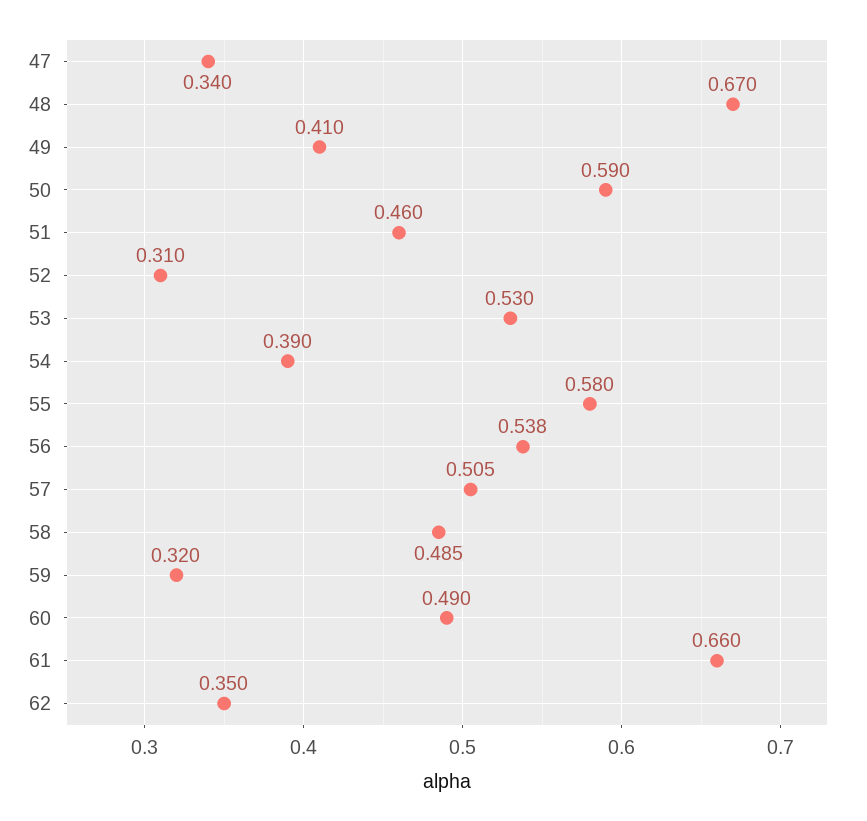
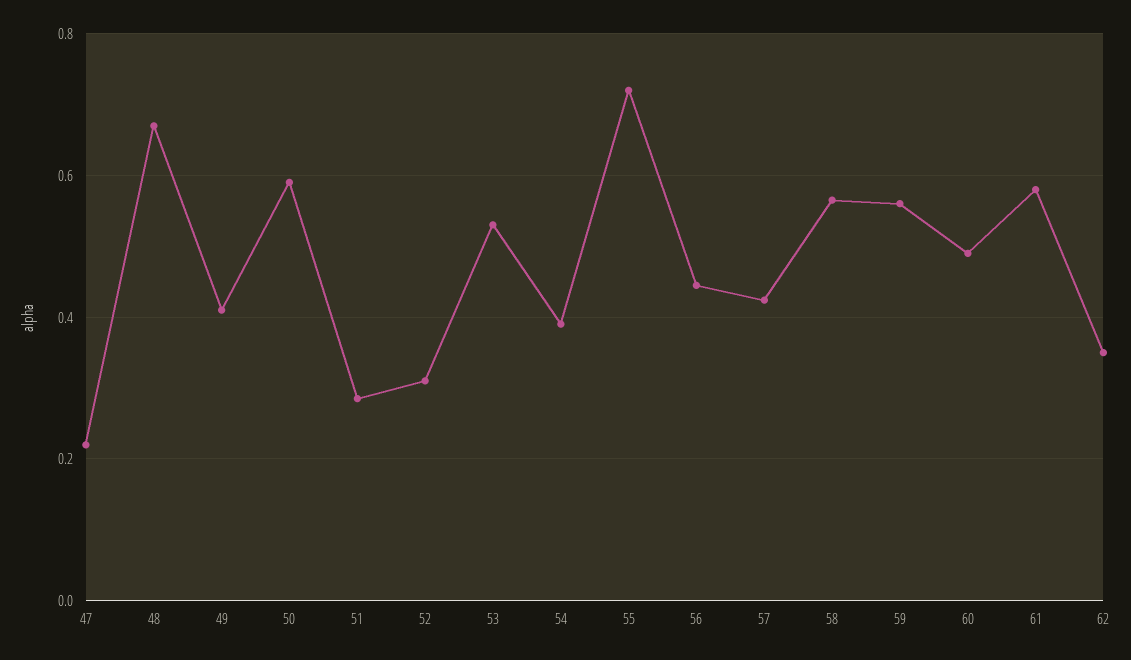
47: 0.34 -> 0.22
51: 0.46 -> 0.28
55: 0.58 -> 0.72
56: 0.538 -> 0.44
57: 0.505 -> 0.42
58: 0.485 -> 0.56
59: 0.32 -> 0.56
61: 0.66 -> 0.58

